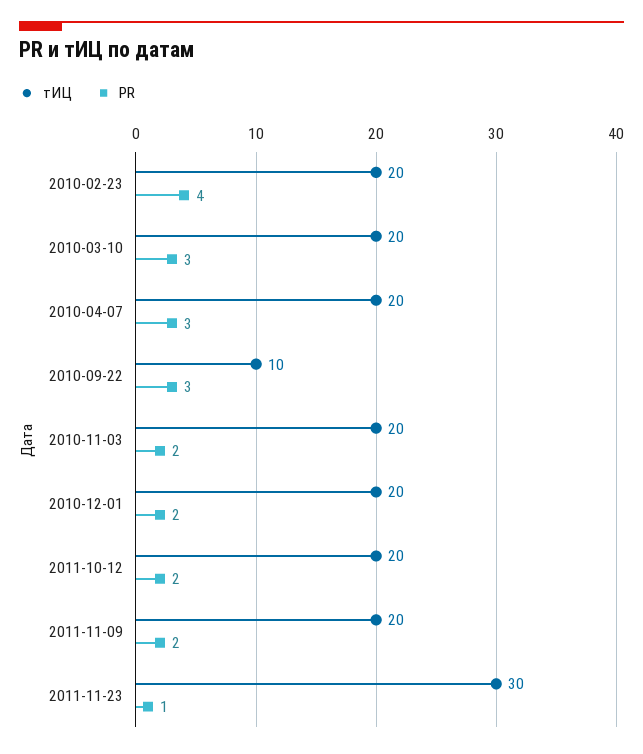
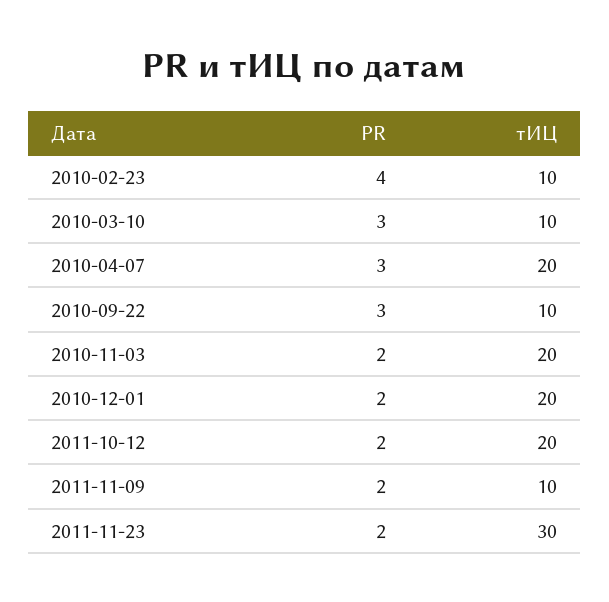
тИЦ, 2010-02-23: 20 -> 10
тИЦ, 2010-03-10: 20 -> 10
тИЦ, 2011-11-09: 20 -> 10
PR, 2011-11-23: 1 -> 2

